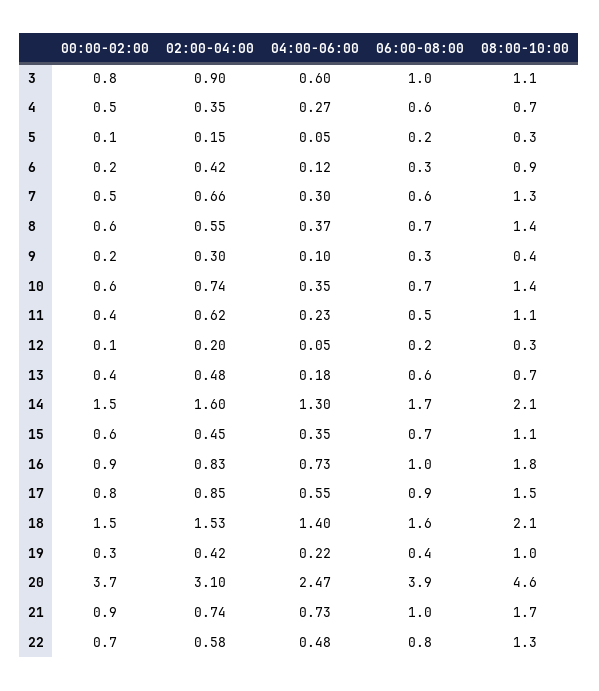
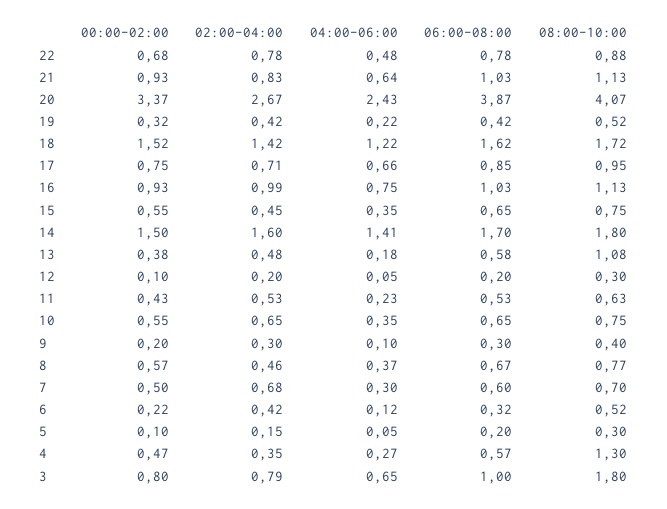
02:00-04:00, 3: 0.9 -> 0.79
04:00-06:00, 3: 0.6 -> 0.65
08:00-10:00, 3: 1.1 -> 1.8
08:00-10:00, 4: 0.7 -> 1.3
08:00-10:00, 6: 0.9 -> 0.52
02:00-04:00, 7: 0.66 -> 0.68
08:00-10:00, 7: 1.3 -> 0.7
02:00-04:00, 8: 0.55 -> 0.46
08:00-10:00, 8: 1.4 -> 0.77
02:00-04:00, 10: 0.74 -> 0.65
08:00-10:00, 10: 1.4 -> 0.75
02:00-04:00, 11: 0.62 -> 0.53
08:00-10:00, 11: 1.1 -> 0.63
08:00-10:00, 13: 0.7 -> 1.08
04:00-06:00, 14: 1.3 -> 1.41
08:00-10:00, 14: 2.1 -> 1.8
08:00-10:00, 15: 1.1 -> 0.75
02:00-04:00, 16: 0.83 -> 0.99
04:00-06:00, 16: 0.73 -> 0.75
08:00-10:00, 16: 1.8 -> 1.13
02:00-04:00, 17: 0.85 -> 0.71
04:00-06:00, 17: 0.55 -> 0.66
08:00-10:00, 17: 1.5 -> 0.95
02:00-04:00, 18: 1.53 -> 1.42
04:00-06:00, 18: 1.4 -> 1.22
08:00-10:00, 18: 2.1 -> 1.72
08:00-10:00, 19: 1 -> 0.52
00:00-02:00, 20: 3.7 -> 3.37
02:00-04:00, 20: 3.1 -> 2.67
04:00-06:00, 20: 2.47 -> 2.43
08:00-10:00, 20: 4.6 -> 4.07
02:00-04:00, 21: 0.74 -> 0.83
04:00-06:00, 21: 0.73 -> 0.64
08:00-10:00, 21: 1.7 -> 1.13
02:00-04:00, 22: 0.58 -> 0.78
08:00-10:00, 22: 1.3 -> 0.88

